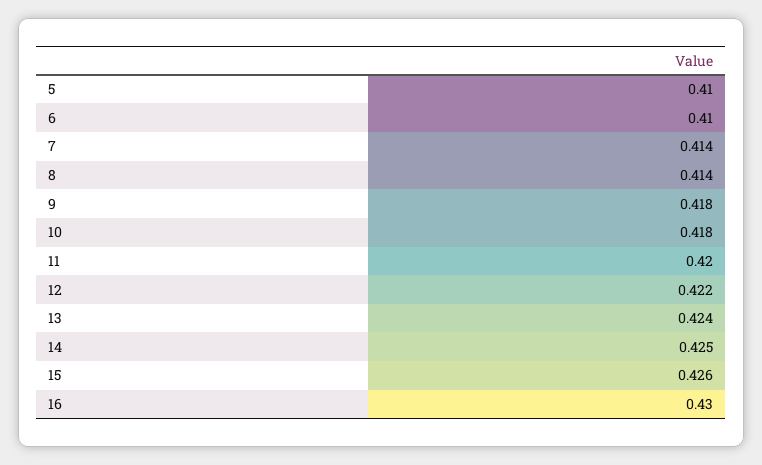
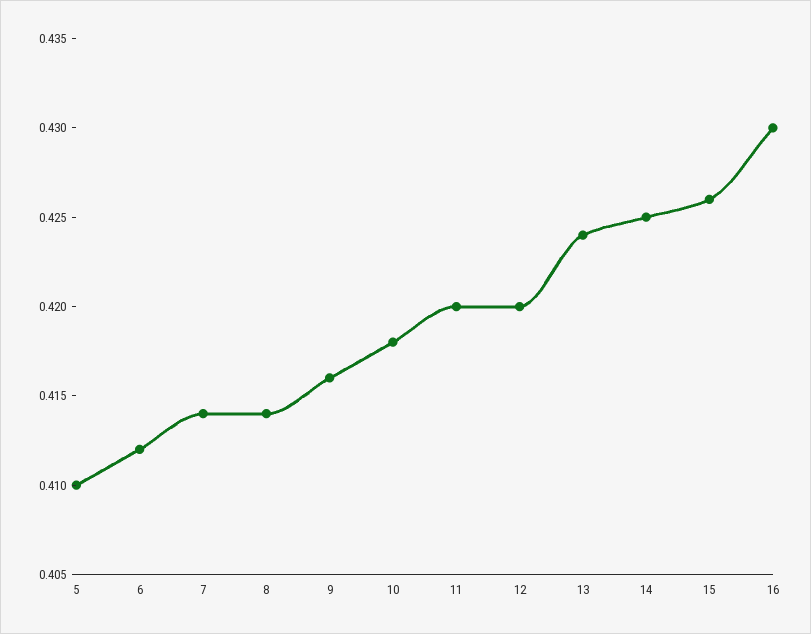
6: 0.41 -> 0.412
9: 0.418 -> 0.416
12: 0.422 -> 0.42

